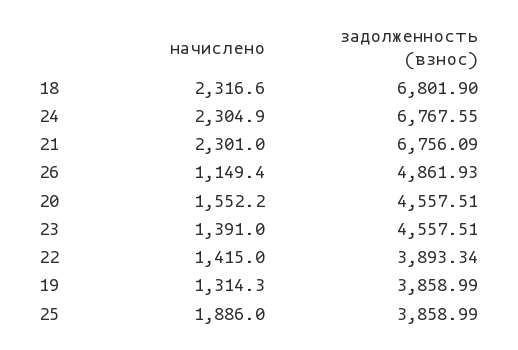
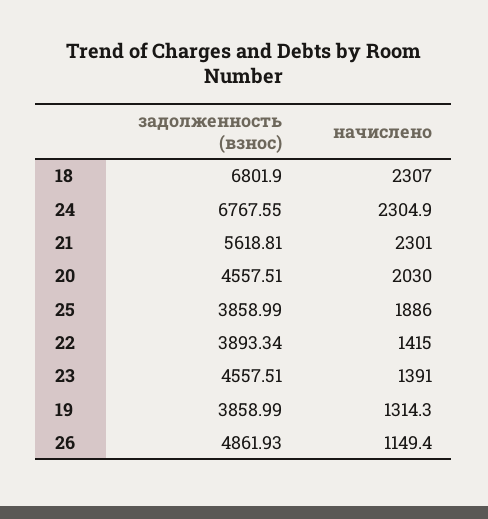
начислено, 18: 2316.6 -> 2307
задолженность (взнос), 21: 6756.09 -> 5618.81
начислено, 20: 1552.2 -> 2030

